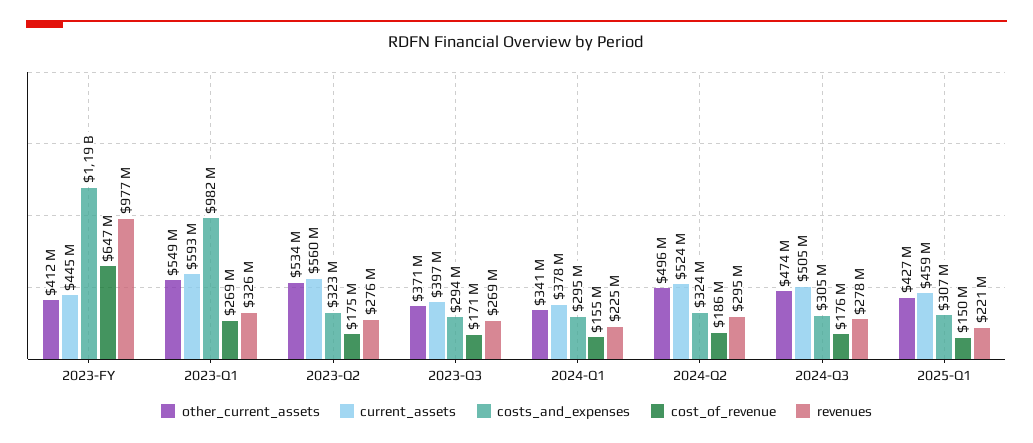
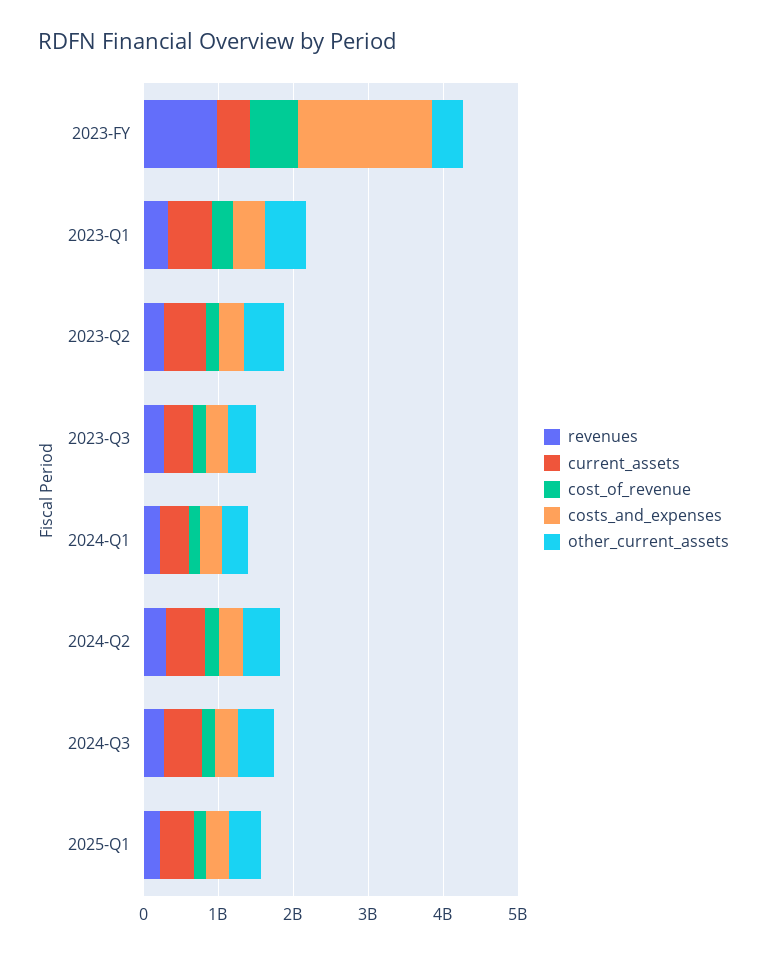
costs_and_expenses, 2023-FY: 1190000000 -> 1800000000
costs_and_expenses, 2023-Q1: 982000000 -> 400000000

